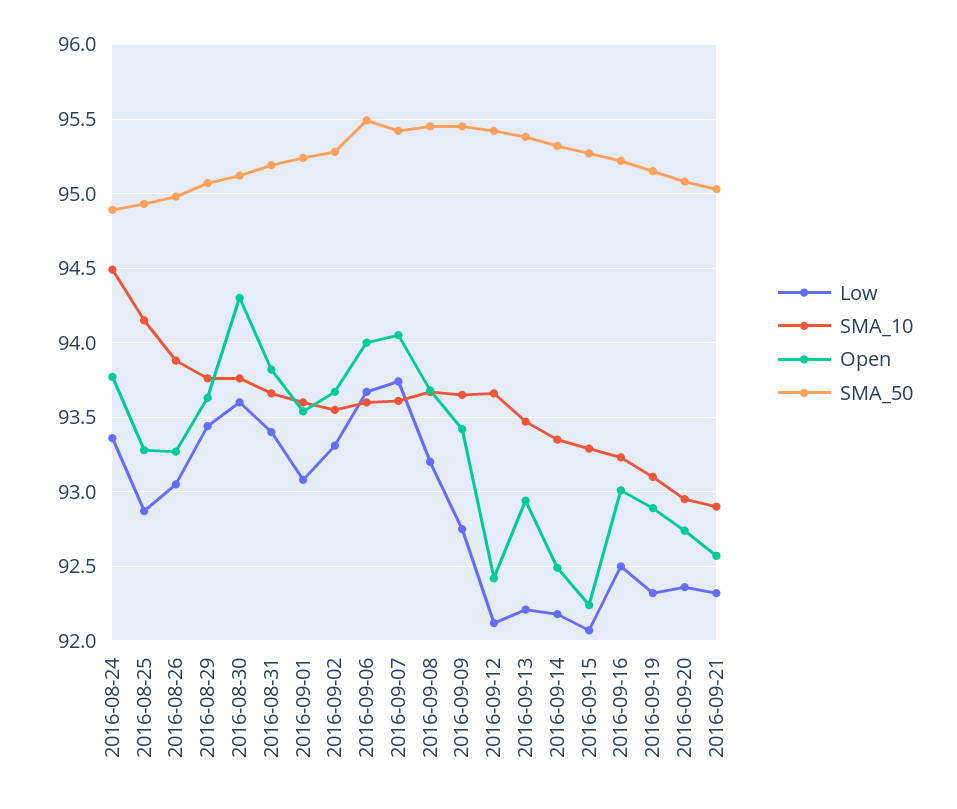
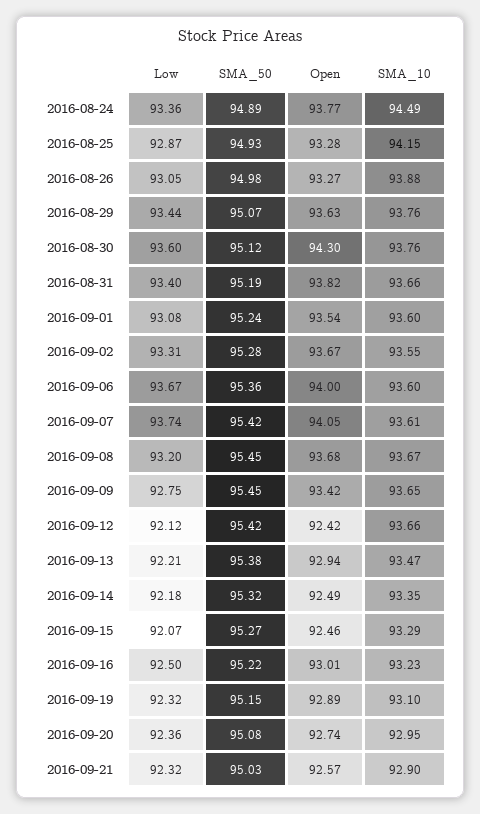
SMA_50, 2016-09-06: 95.5 -> 95.36
Open, 2016-09-15: 92.25 -> 92.46

